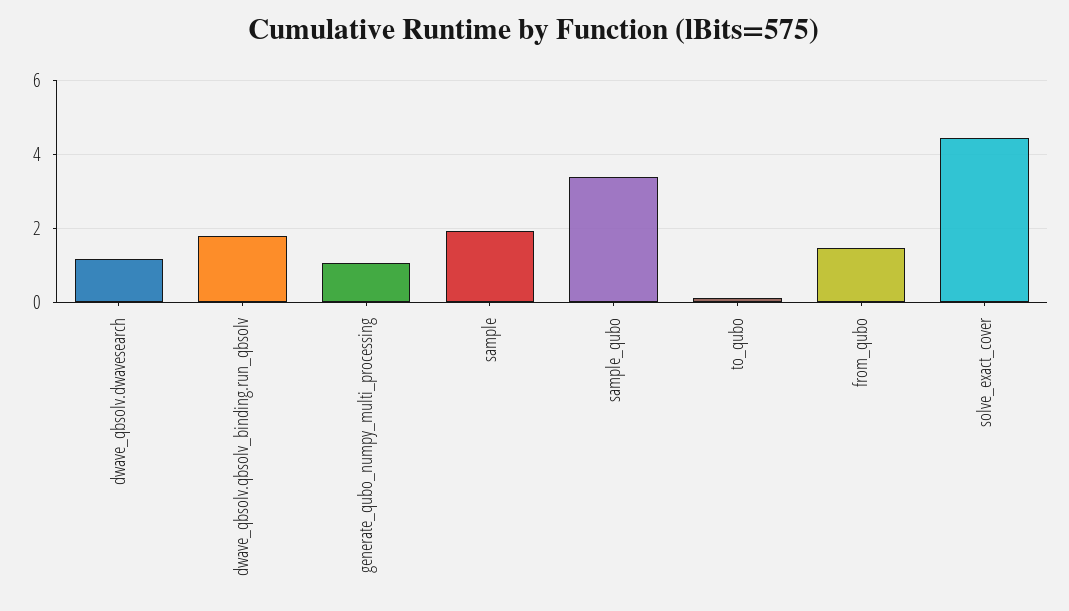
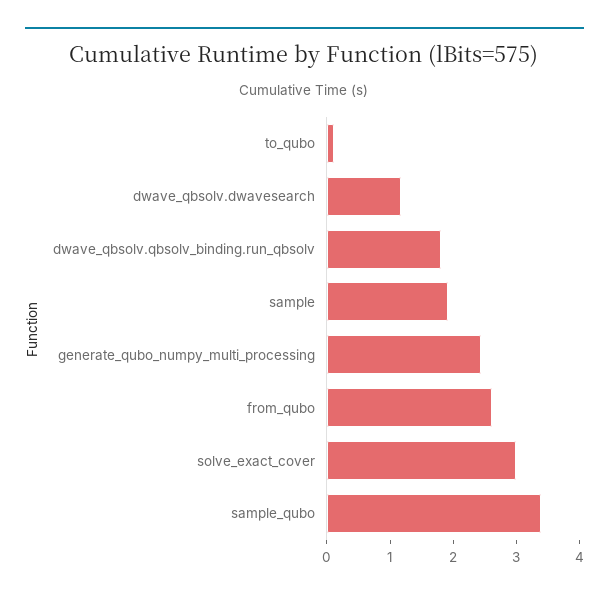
generate_qubo_numpy_multi_processing: 1 -> 2.4
from_qubo: 1.4 -> 2.6
solve_exact_cover: 4.4 -> 3

